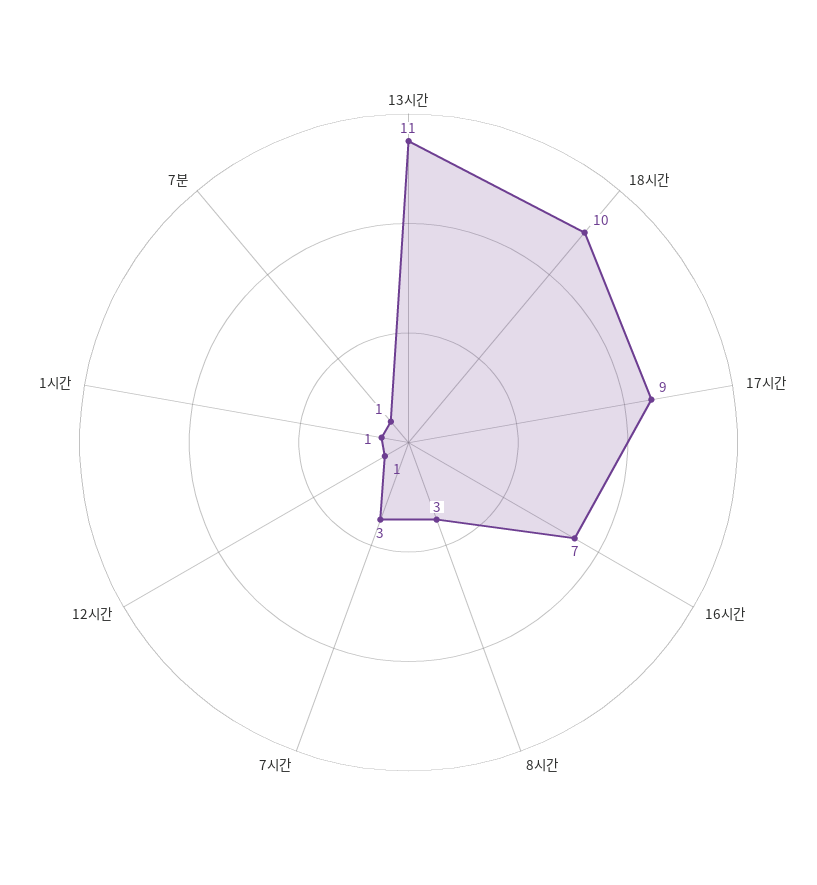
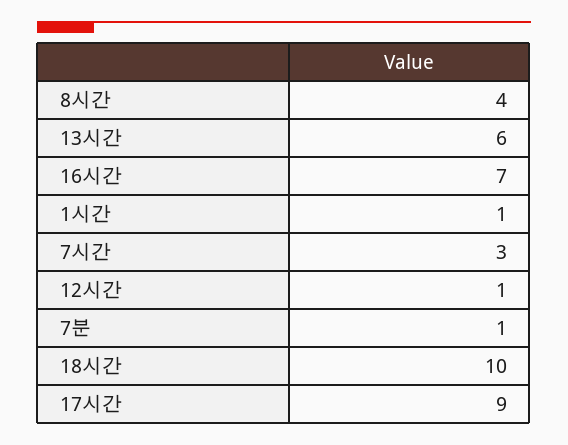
13시간: 11 -> 6
8시간: 3 -> 4

